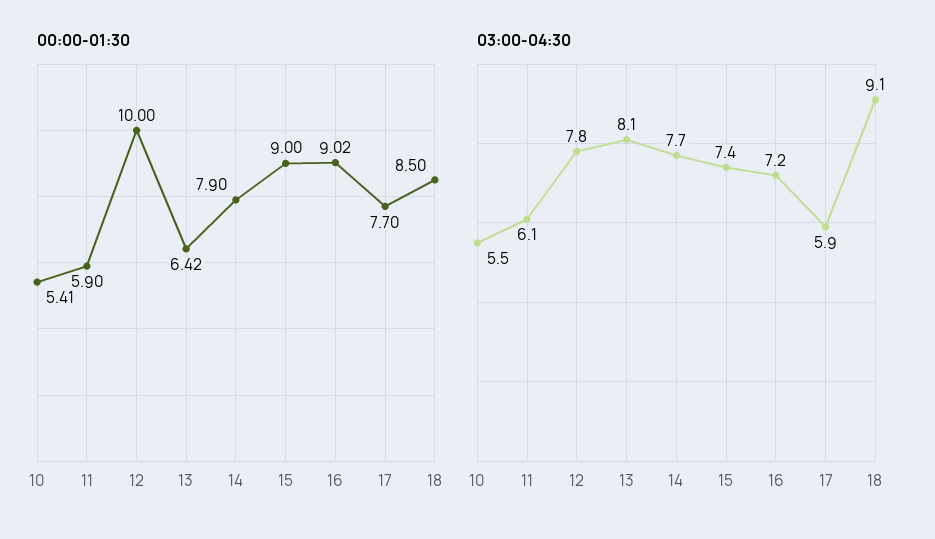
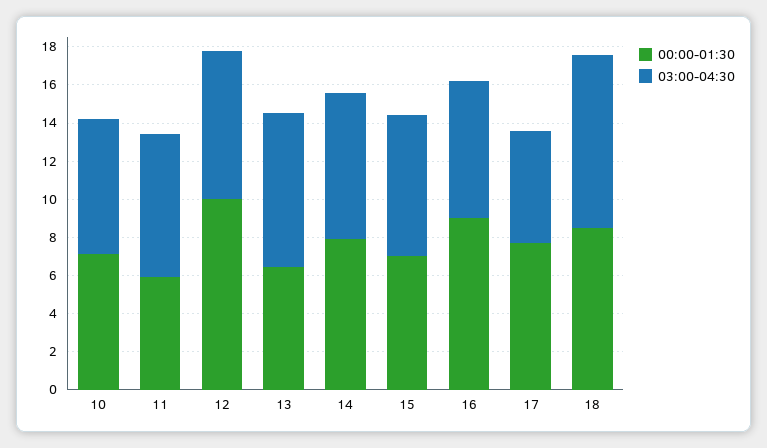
00:00-01:30, 10: 5.41 -> 7
00:00-01:30, 15: 9 -> 7
03:00-04:30, 10: 5.5 -> 7
03:00-04:30, 11: 6.1 -> 7.5

